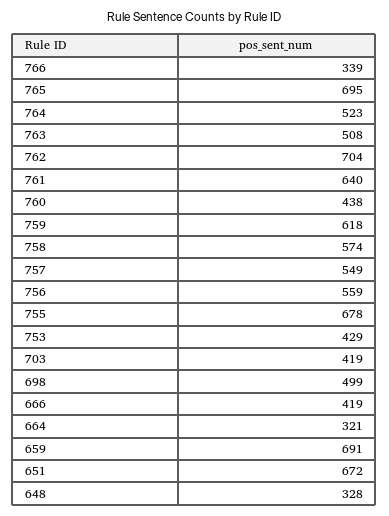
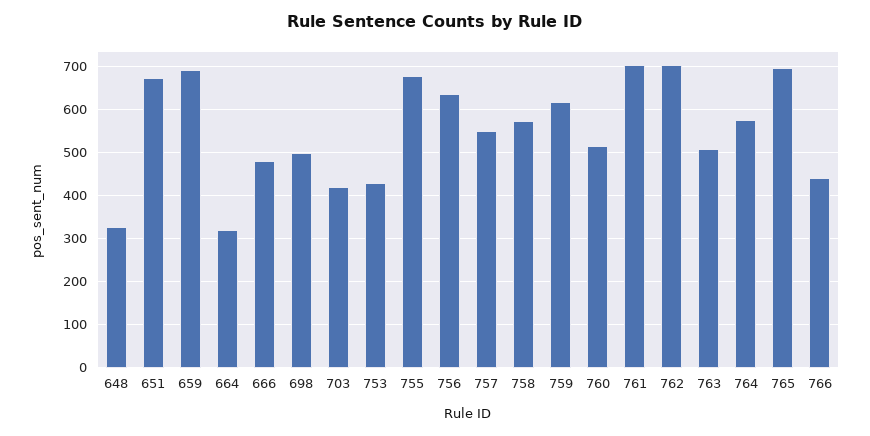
766: 339 -> 440
764: 523 -> 580
761: 640 -> 700
760: 438 -> 520
756: 559 -> 640
666: 419 -> 480

